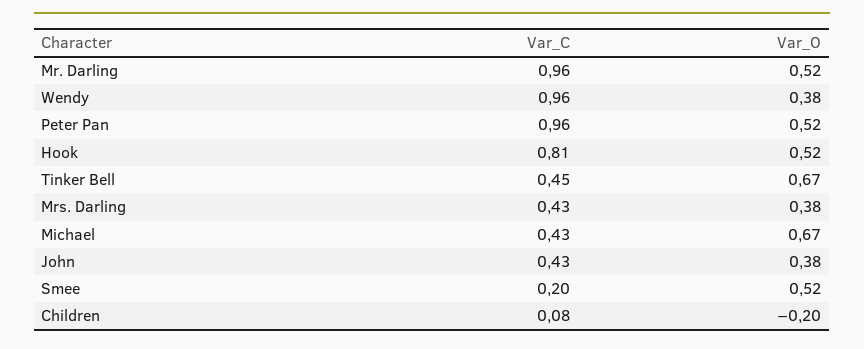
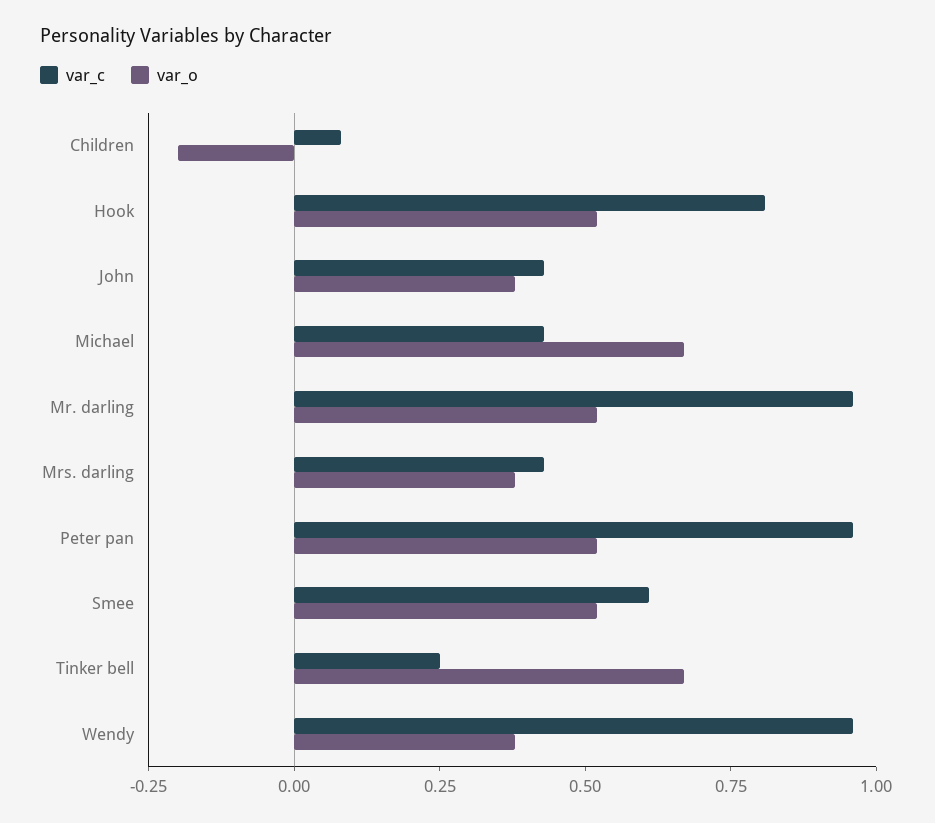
Var_C, Tinker Bell: 0.45 -> 0.25
Var_C, Smee: 0.2 -> 0.6

